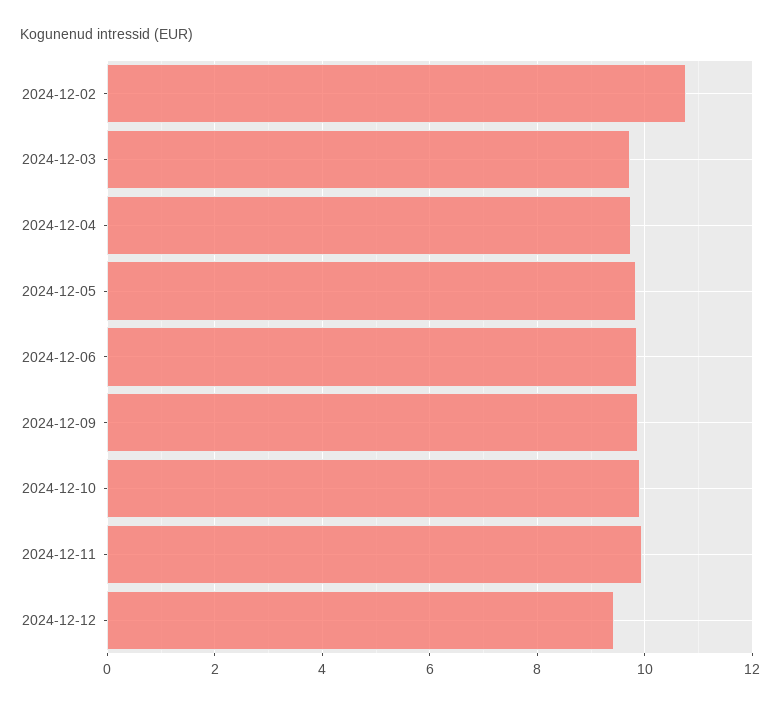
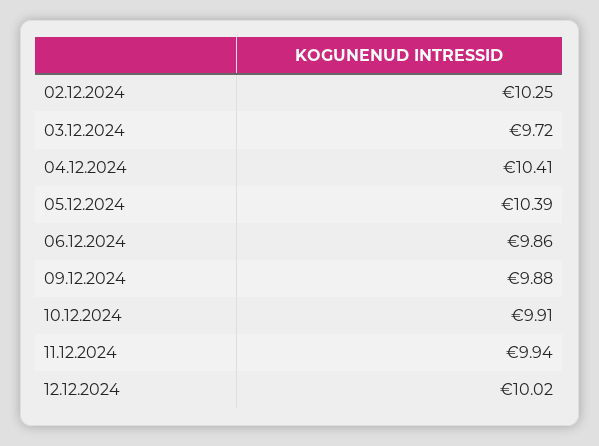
2024-12-02: 10.8 -> 10.25
2024-12-04: 9.8 -> 10.41
2024-12-05: 9.8 -> 10.39
2024-12-12: 9.4 -> 10.02

